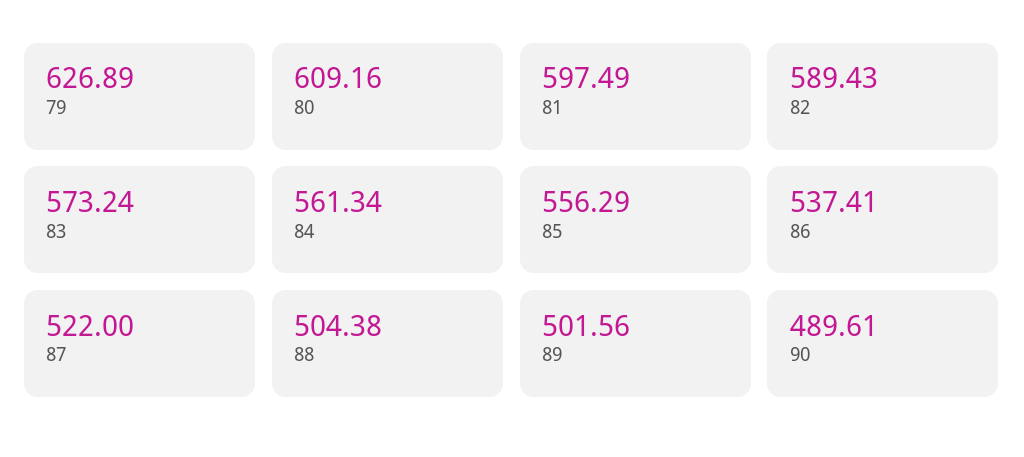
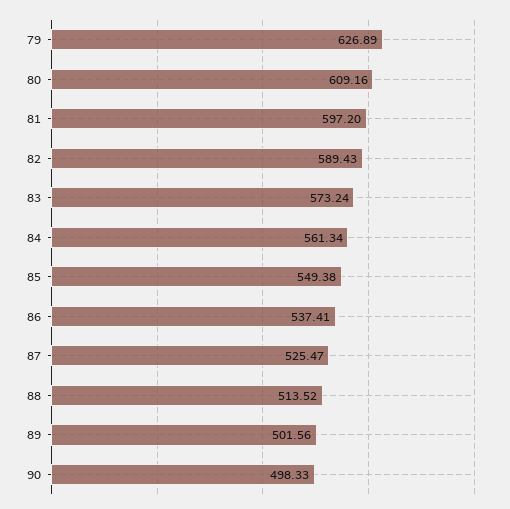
81: 597.49 -> 597.2
85: 556.29 -> 549.38
87: 522 -> 525.47
88: 504.38 -> 513.52
90: 489.61 -> 498.33

